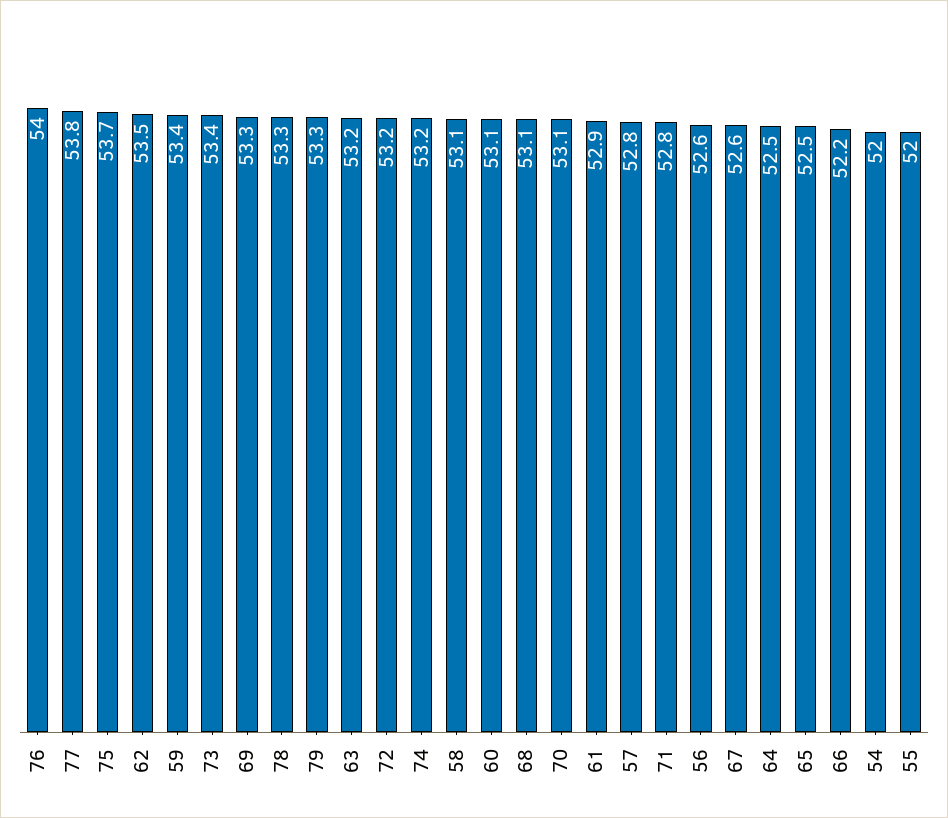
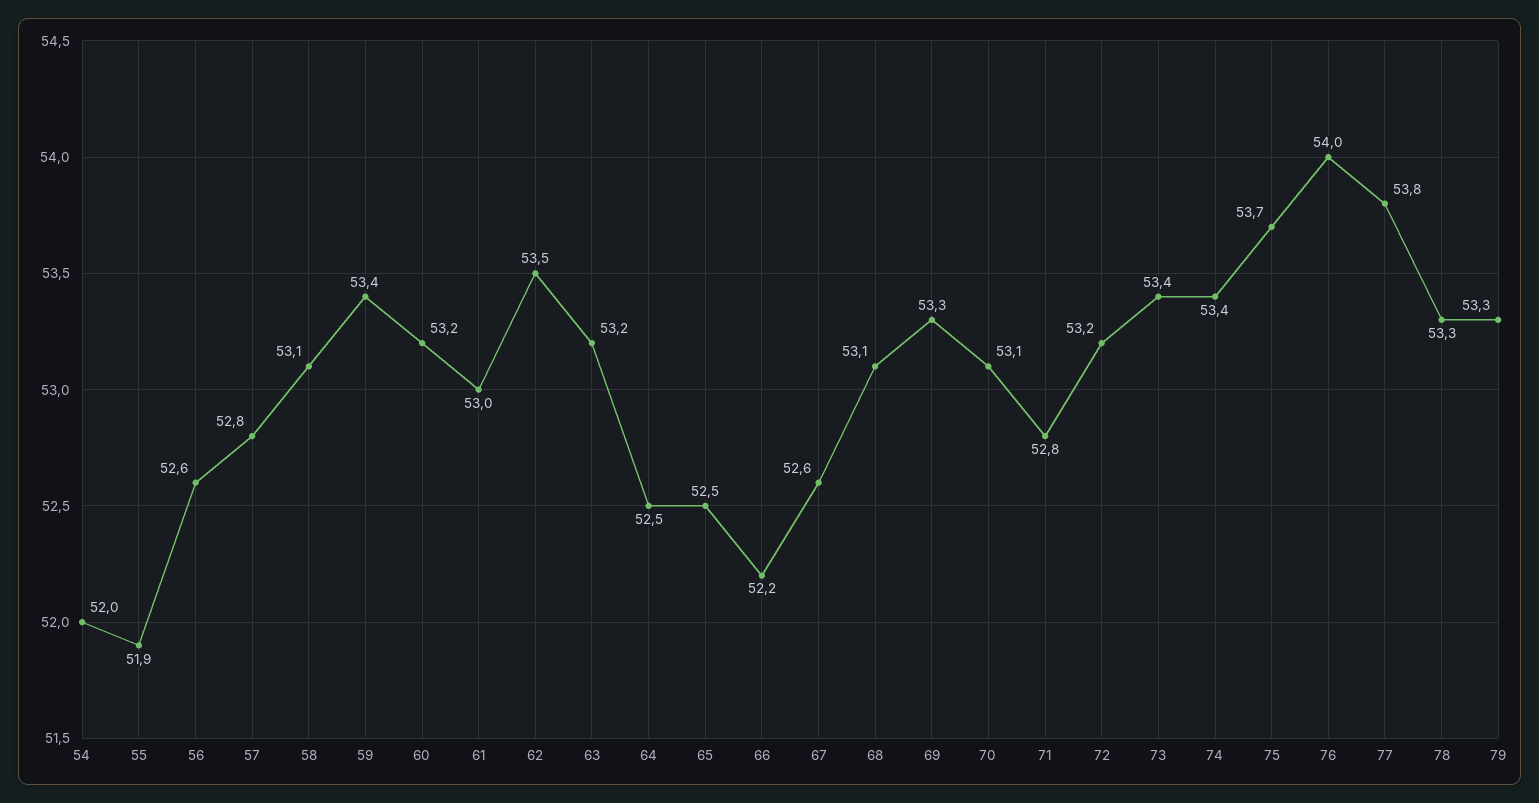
74: 53.2 -> 53.4
60: 53.1 -> 53.2
61: 52.9 -> 53
55: 52 -> 51.9

